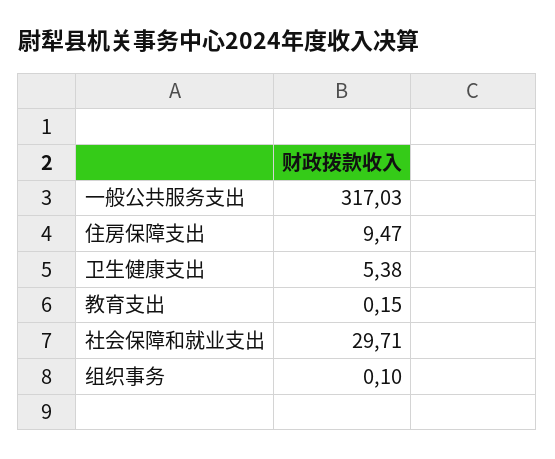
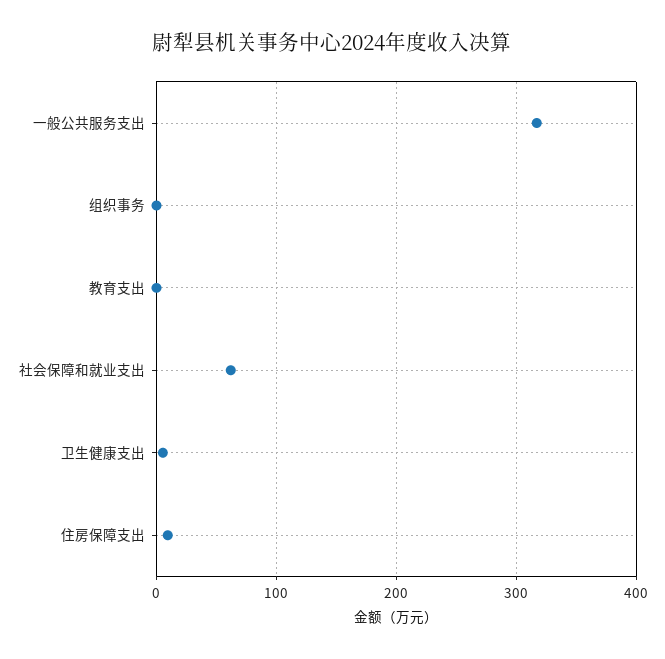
社会保障和就业支出: 29.71 -> 60

